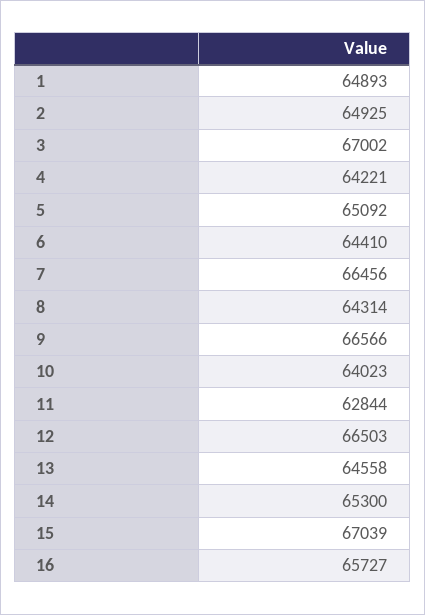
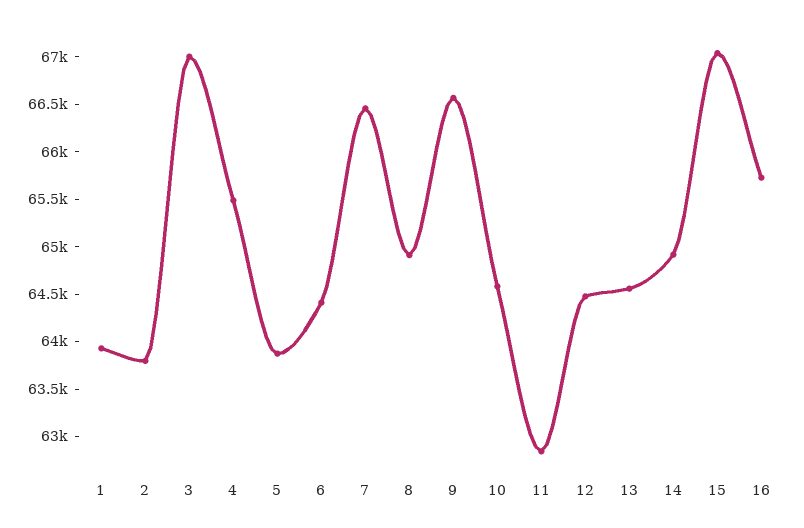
1: 64893 -> 63900
2: 64925 -> 63800
4: 64221 -> 65500
5: 65092 -> 63900
8: 64314 -> 64900
10: 64023 -> 64600
12: 66503 -> 64500
14: 65300 -> 64900

